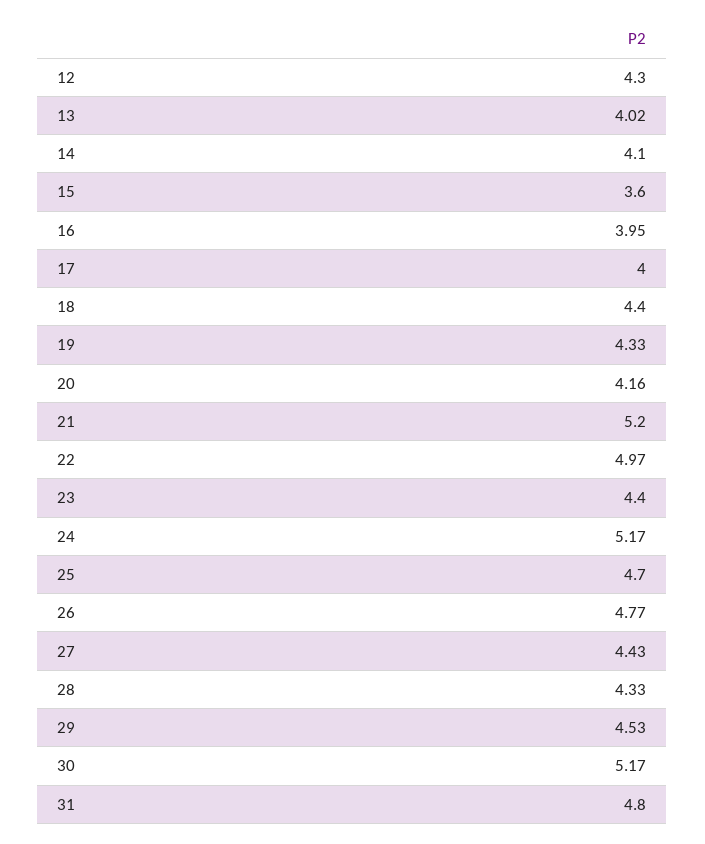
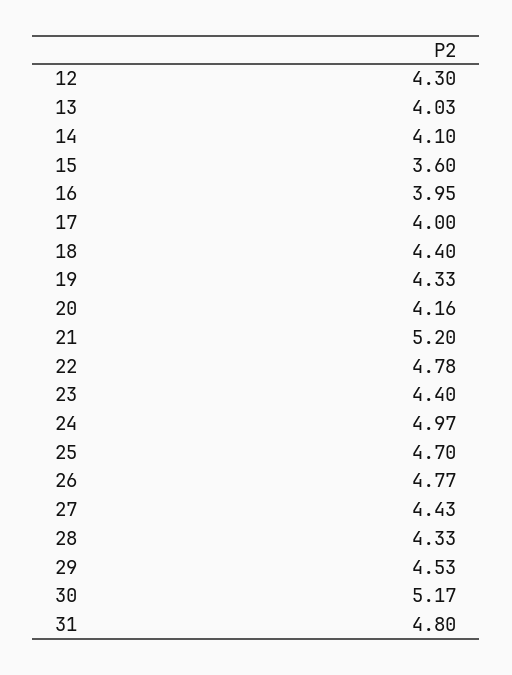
13: 4.02 -> 4.03
22: 4.97 -> 4.78
24: 5.17 -> 4.97

